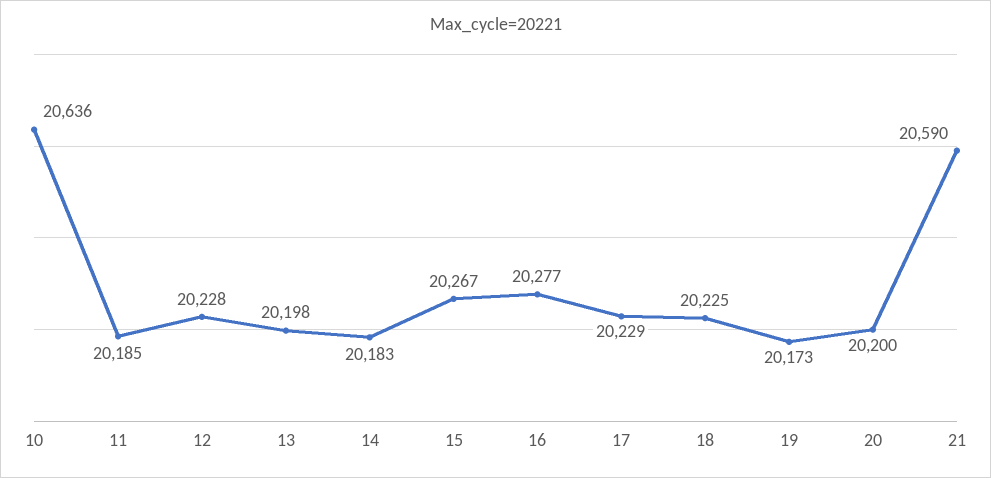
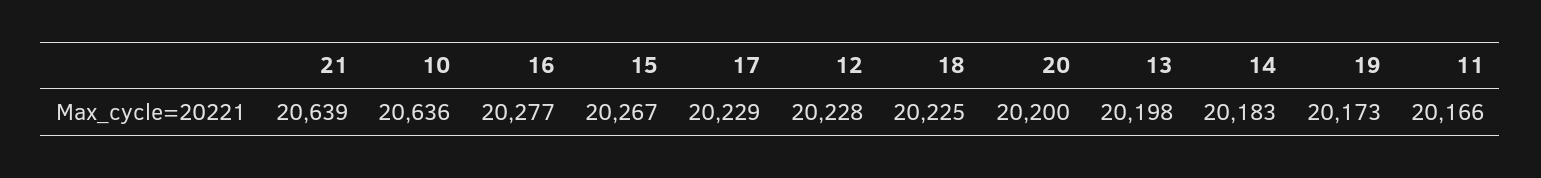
11: 20185 -> 20166
21: 20590 -> 20639

